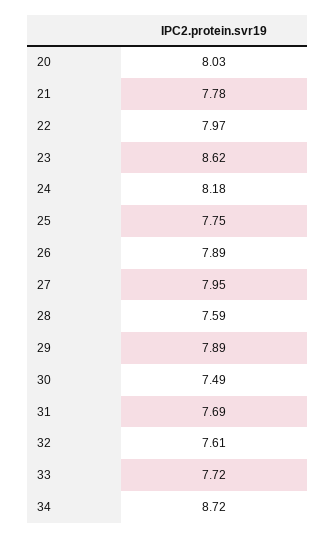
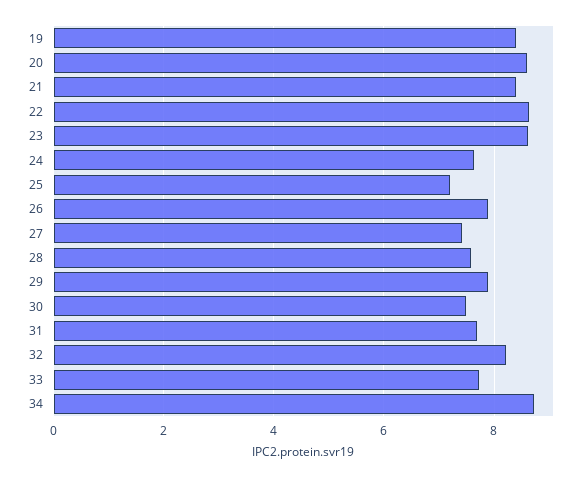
20: 8.03 -> 8.6
21: 7.78 -> 8.4
22: 7.97 -> 8.6
24: 8.18 -> 7.6
25: 7.75 -> 7.2
27: 7.95 -> 7.4
32: 7.61 -> 8.2
19: none -> 8.4

